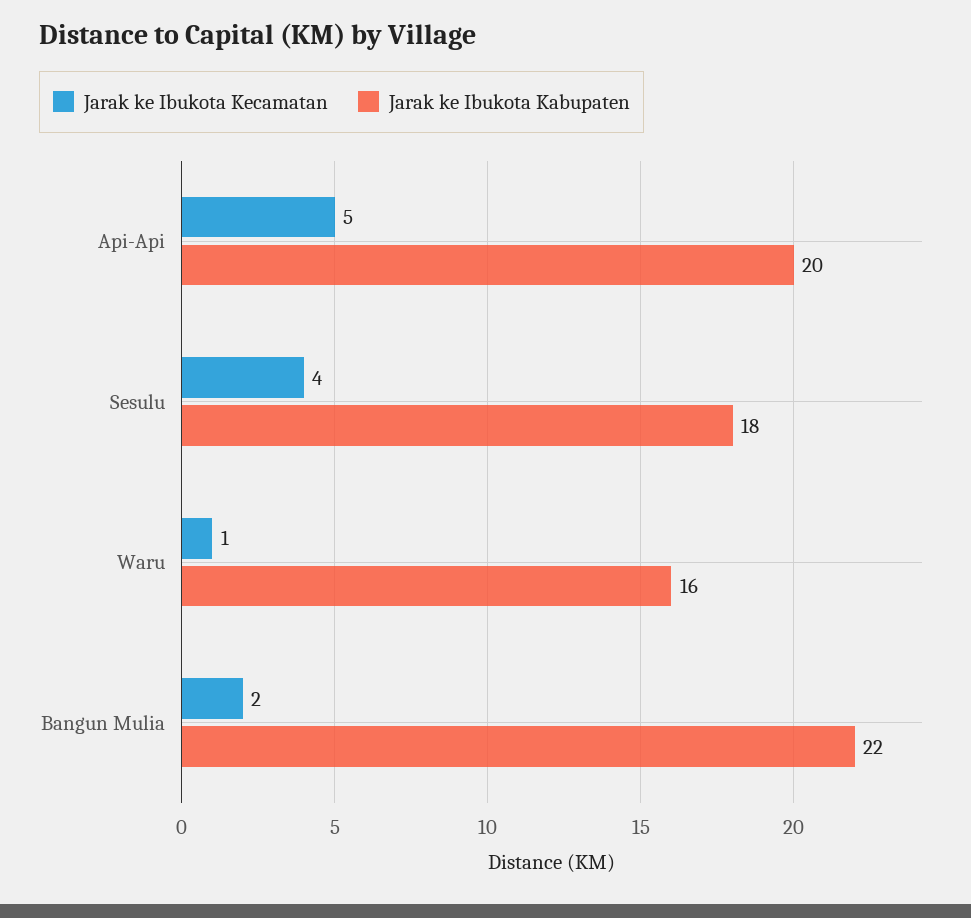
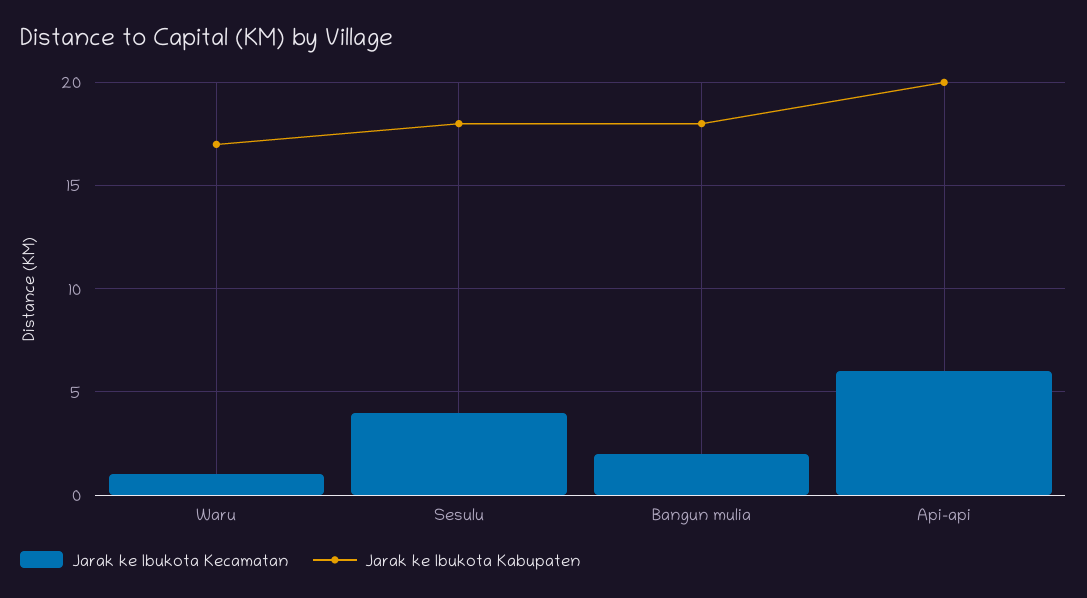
Jarak ke Ibukota Kecamatan, Api-Api: 5 -> 6
Jarak ke Ibukota Kabupaten, Waru: 16 -> 17
Jarak ke Ibukota Kabupaten, Bangun Mulia: 22 -> 18

